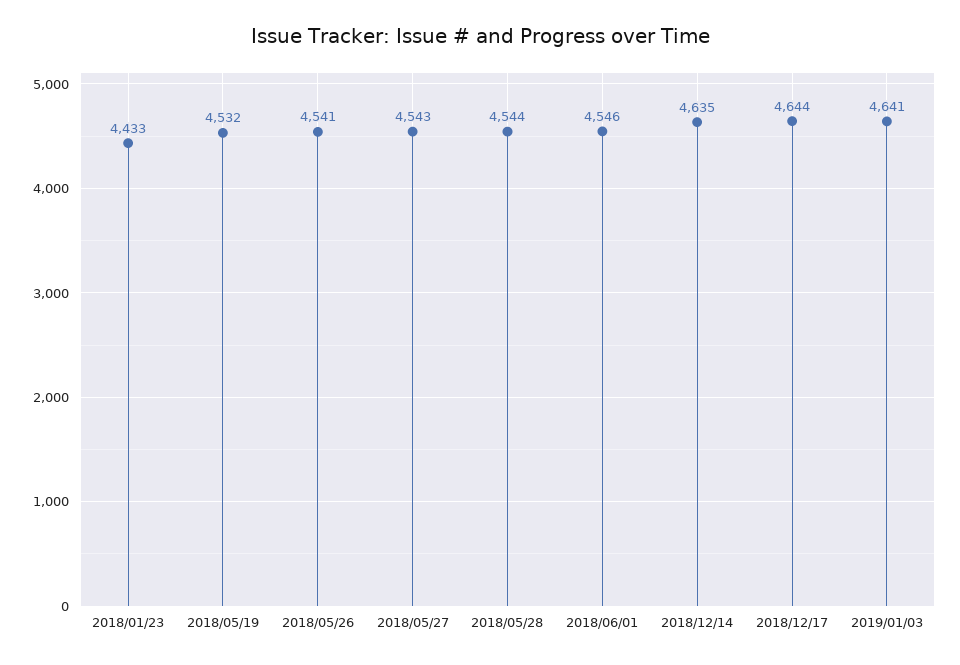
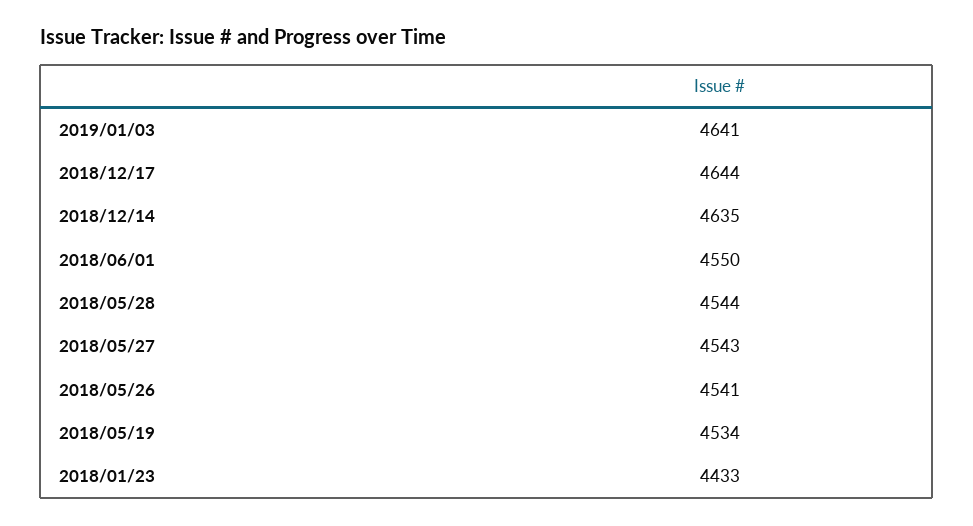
2018/05/19: 4532 -> 4534
2018/06/01: 4546 -> 4550

